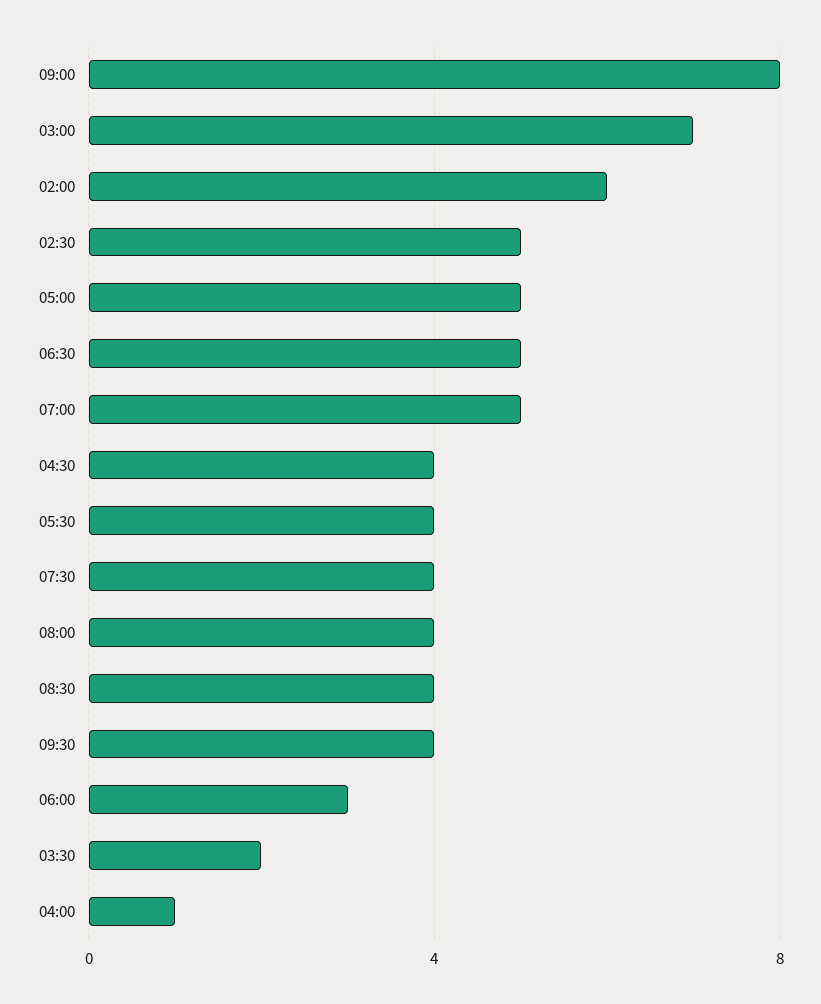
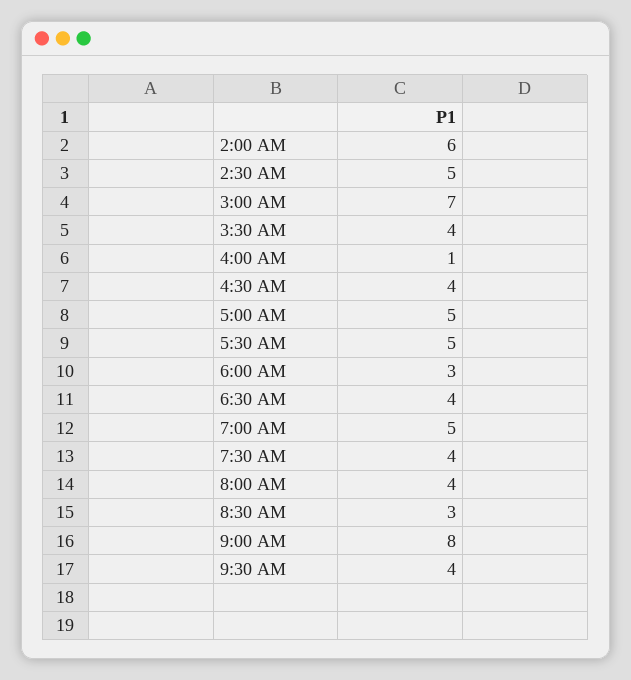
06:30: 5 -> 4
05:30: 4 -> 5
08:30: 4 -> 3
03:30: 2 -> 4

